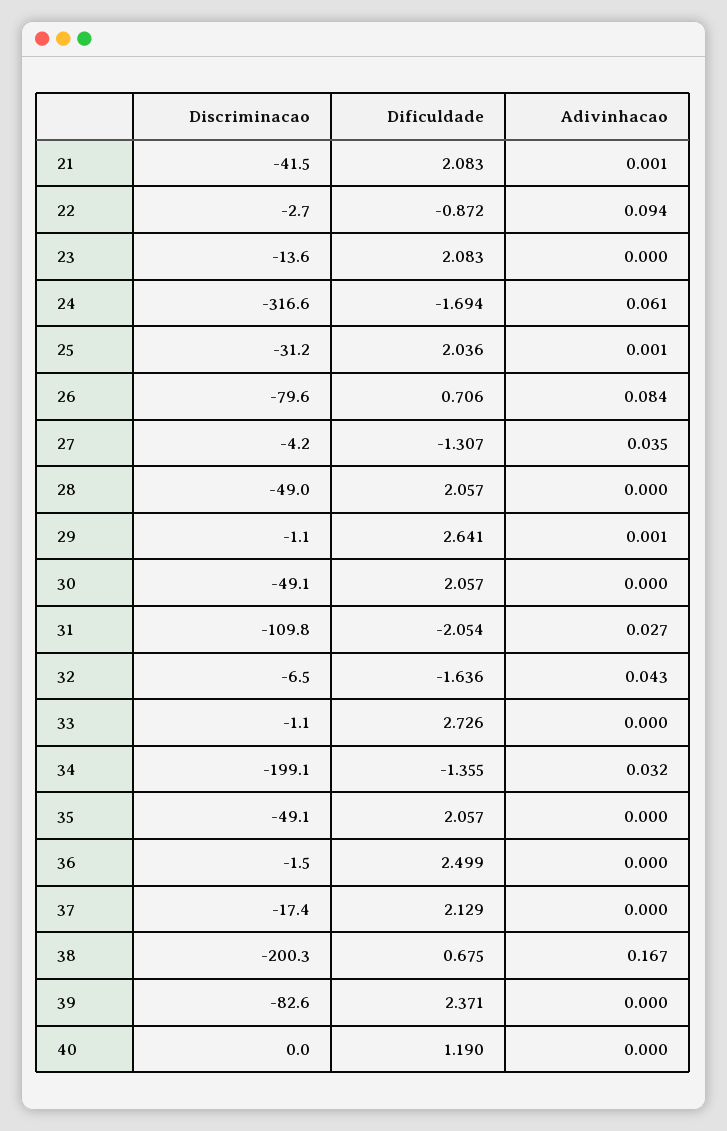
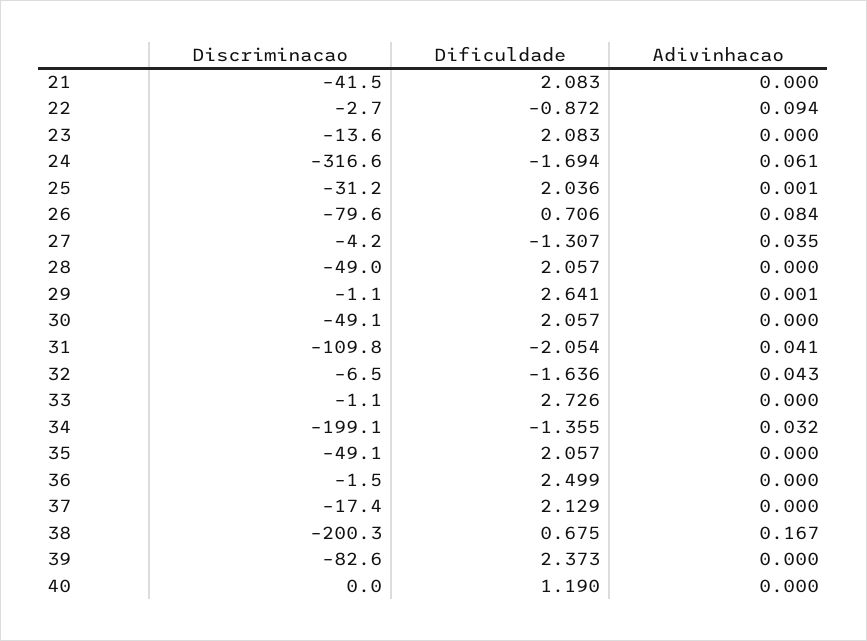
Adivinhacao, 21: 0.001 -> 0
Adivinhacao, 31: 0.027 -> 0.041
Dificuldade, 39: 2.371 -> 2.373

